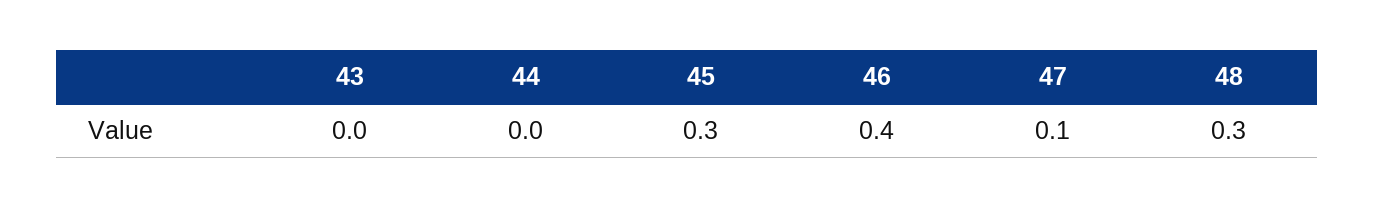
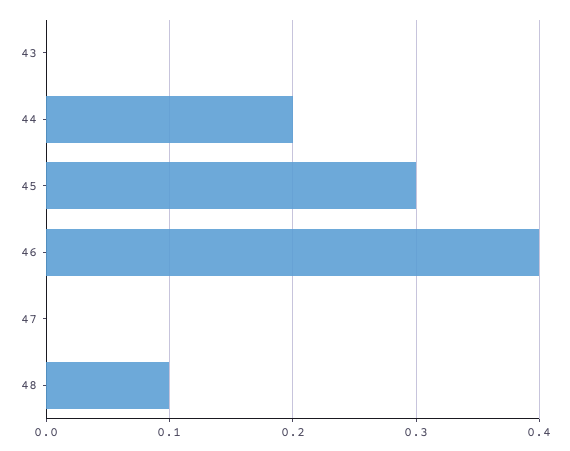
44: 0 -> 0.2
47: 0.1 -> 0
48: 0.3 -> 0.1

